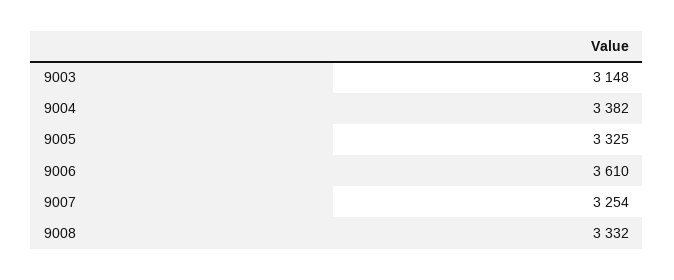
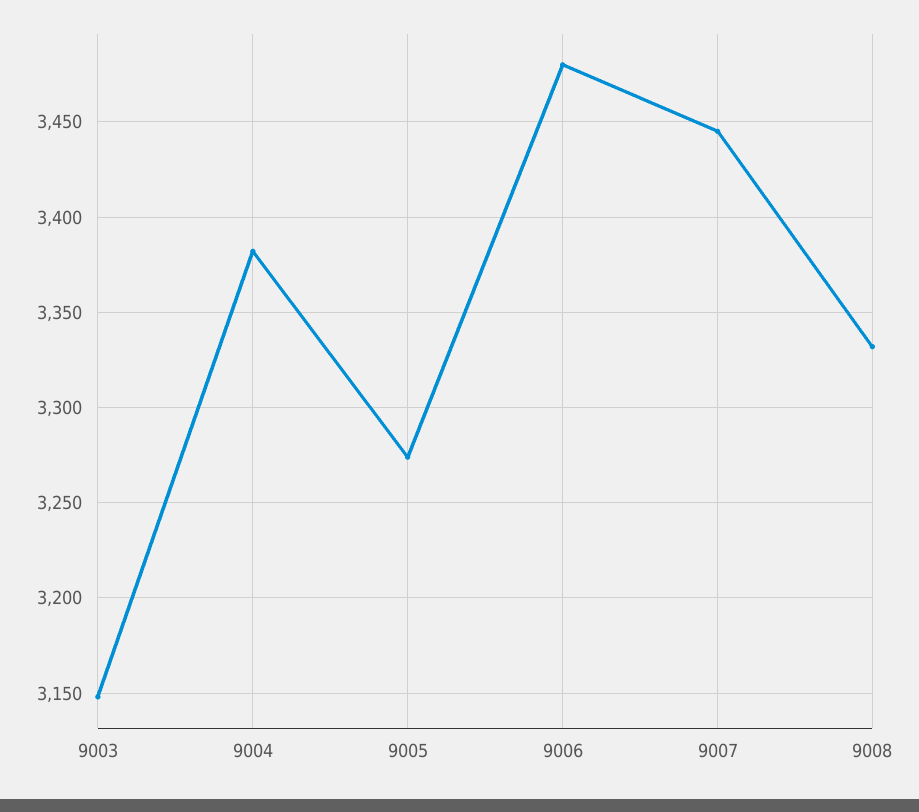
9005: 3325 -> 3275
9006: 3610 -> 3480
9007: 3254 -> 3445

